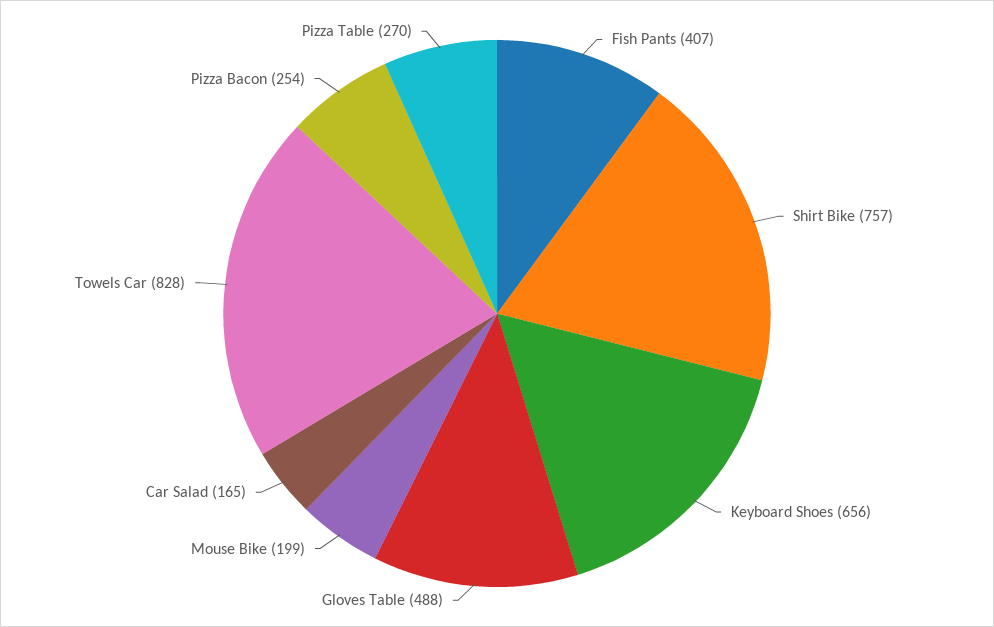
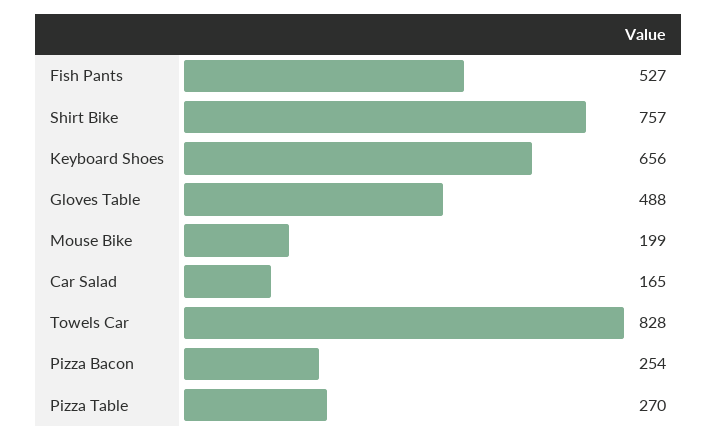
Fish Pants: 407 -> 527

